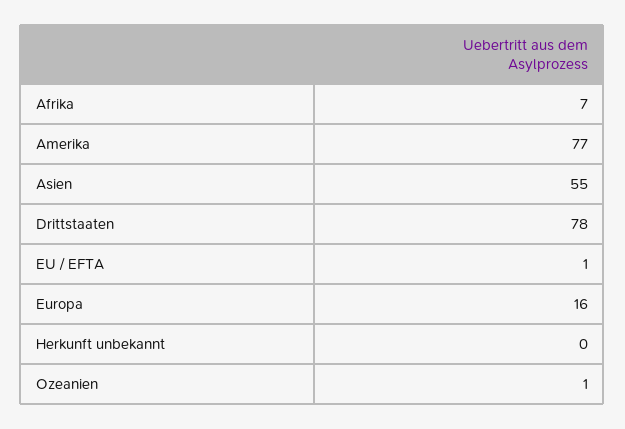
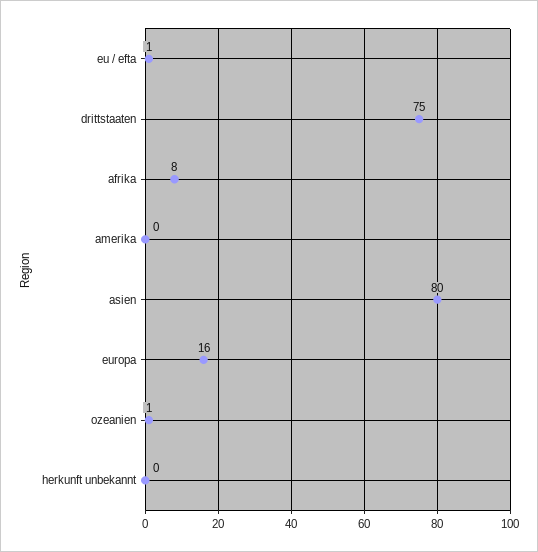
Afrika: 7 -> 8
Amerika: 77 -> 0
Asien: 55 -> 80
Drittstaaten: 78 -> 75

